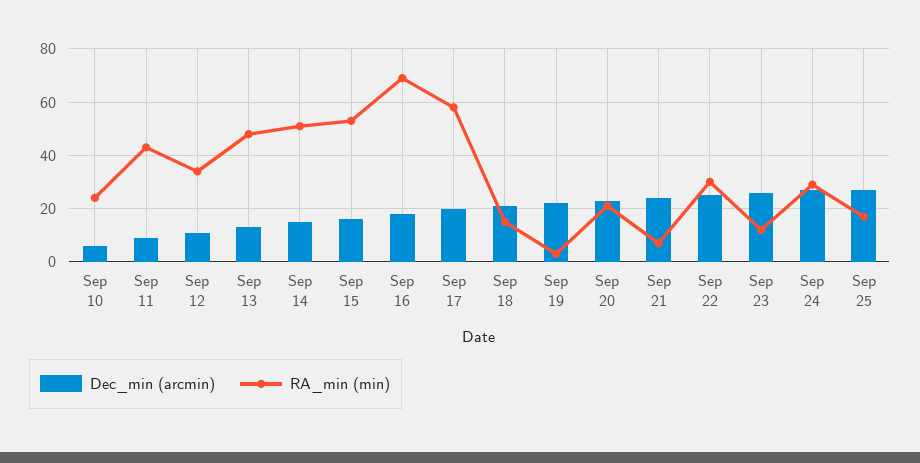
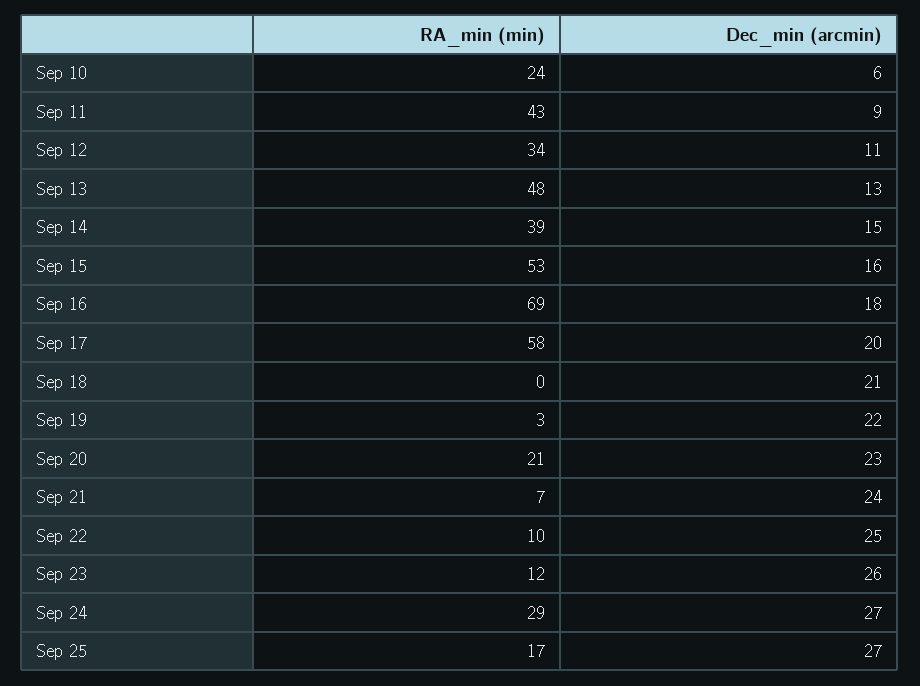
RA_min (min), Sep 14: 50 -> 39
RA_min (min), Sep 18: 15 -> 0
RA_min (min), Sep 22: 30 -> 10

